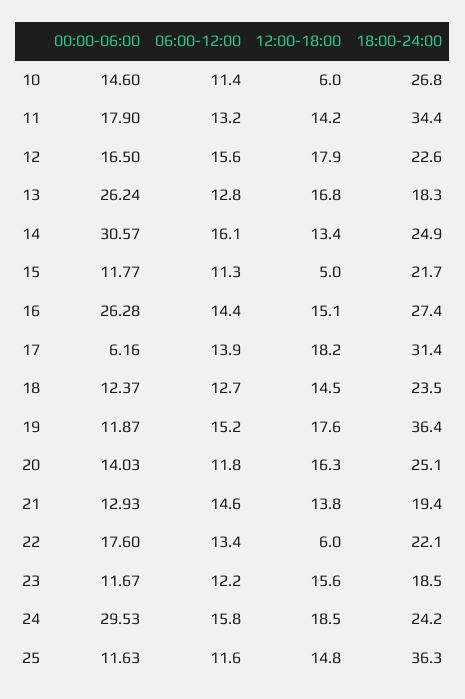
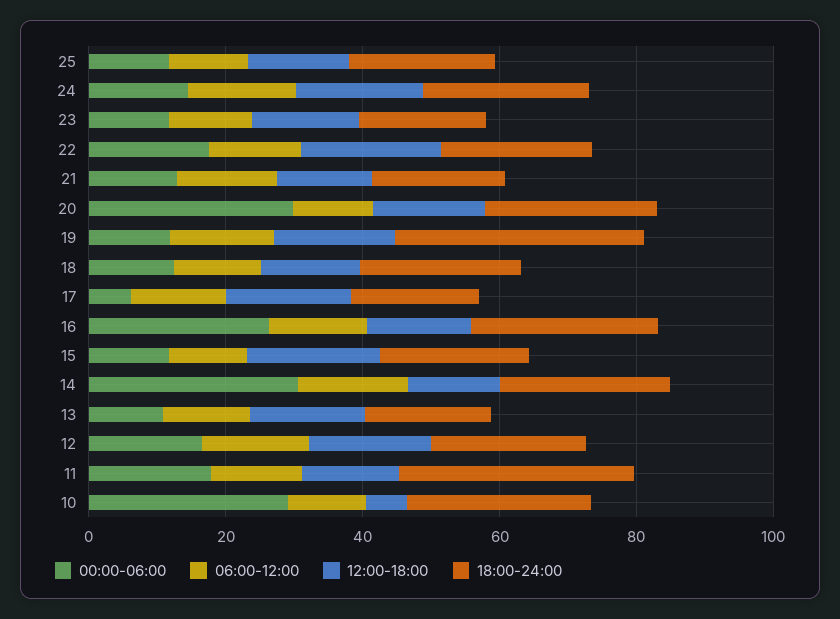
00:00-06:00, 10: 14.6 -> 30
00:00-06:00, 13: 26.24 -> 10
12:00-18:00, 15: 5 -> 20
18:00-24:00, 17: 31.4 -> 20
00:00-06:00, 20: 14.03 -> 30
12:00-18:00, 22: 6 -> 20
00:00-06:00, 24: 29.53 -> 15
18:00-24:00, 25: 36.3 -> 20

